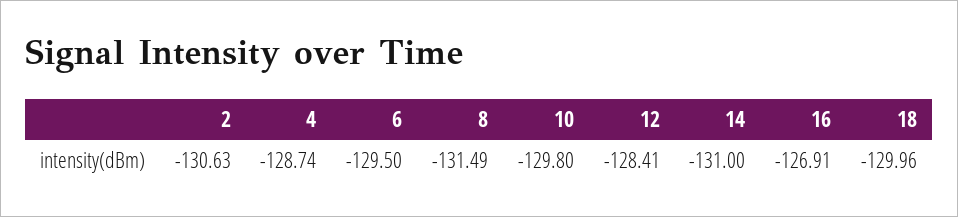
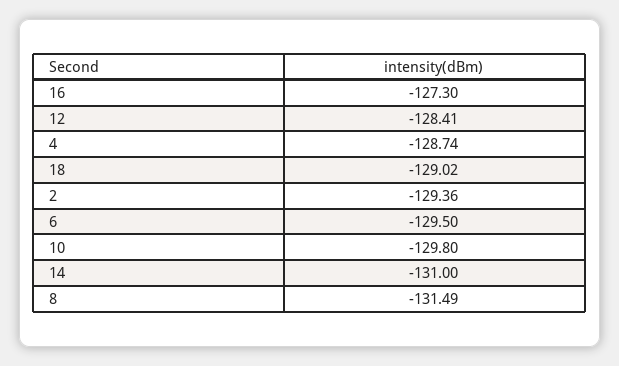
2: -130.63 -> -129.36
16: -126.91 -> -127.3
18: -129.96 -> -129.02

